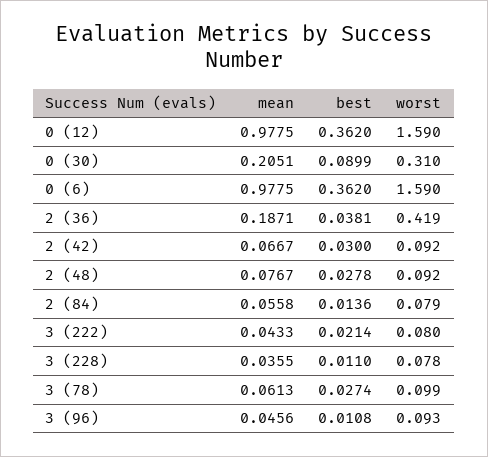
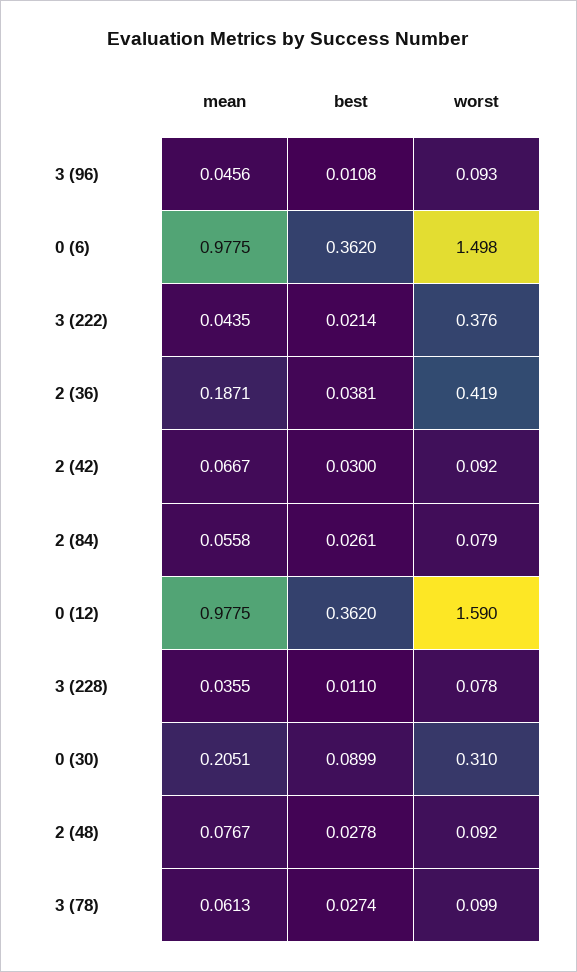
worst, 0 (6): 1.59 -> 1.498
best, 2 (84): 0.0136 -> 0.0261
mean, 3 (222): 0.0433 -> 0.0435
worst, 3 (222): 0.08 -> 0.376

